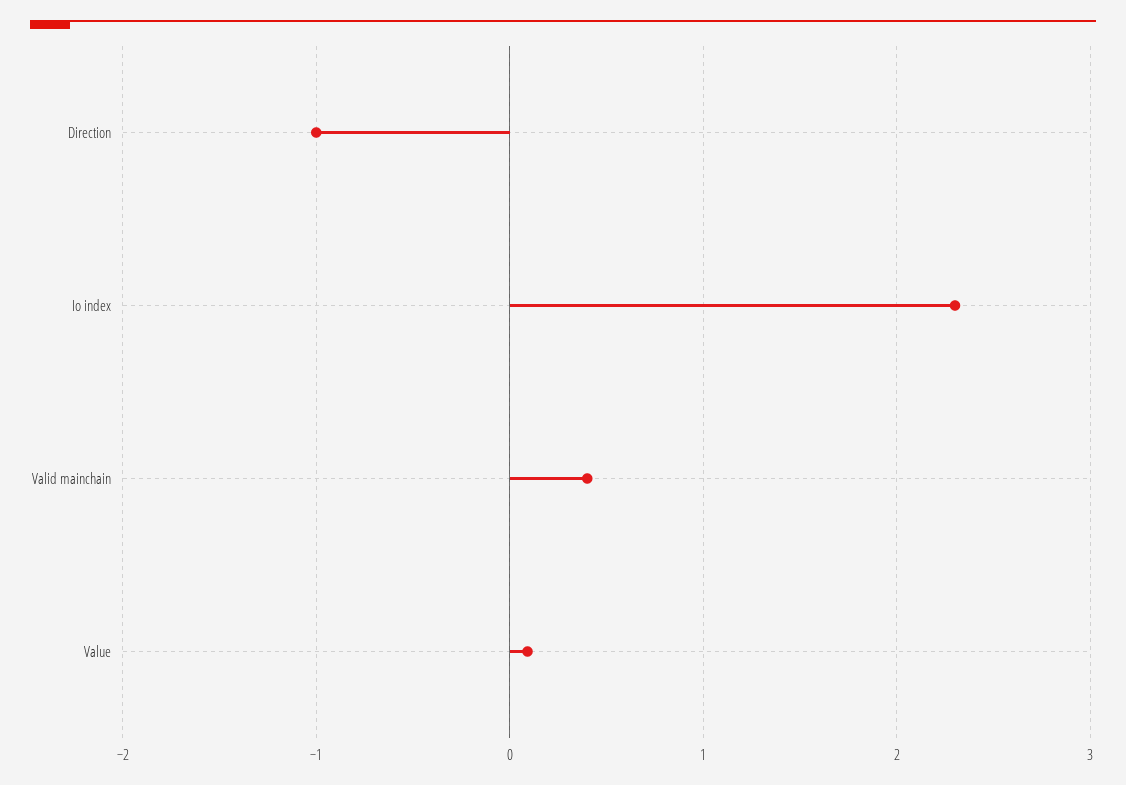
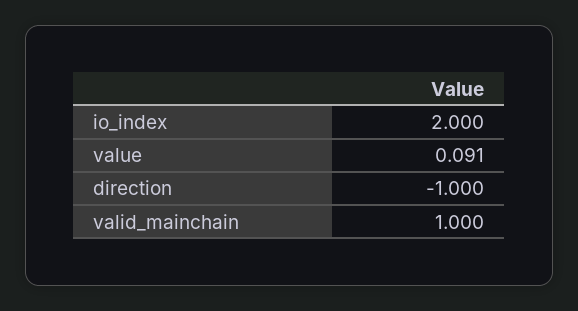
Io index: 2.3 -> 2
Valid mainchain: 0.4 -> 1

